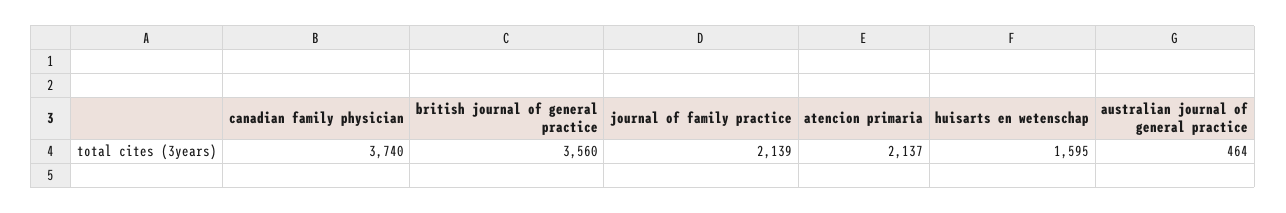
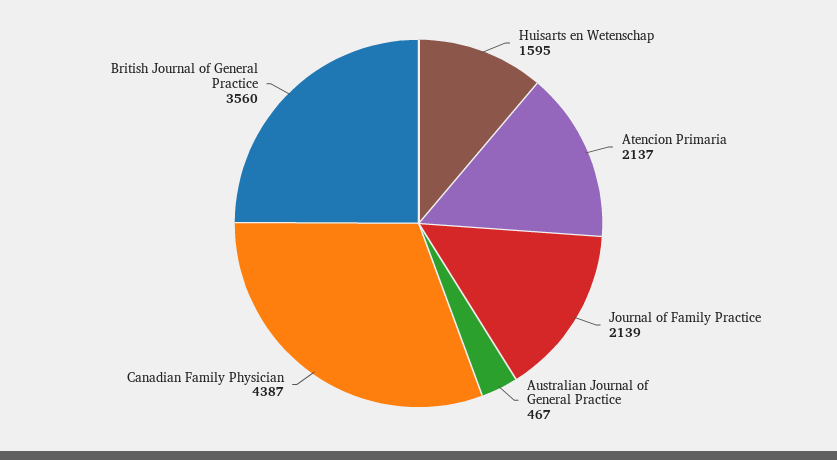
canadian family physician: 3740 -> 4387
australian journal of general practice: 464 -> 467

